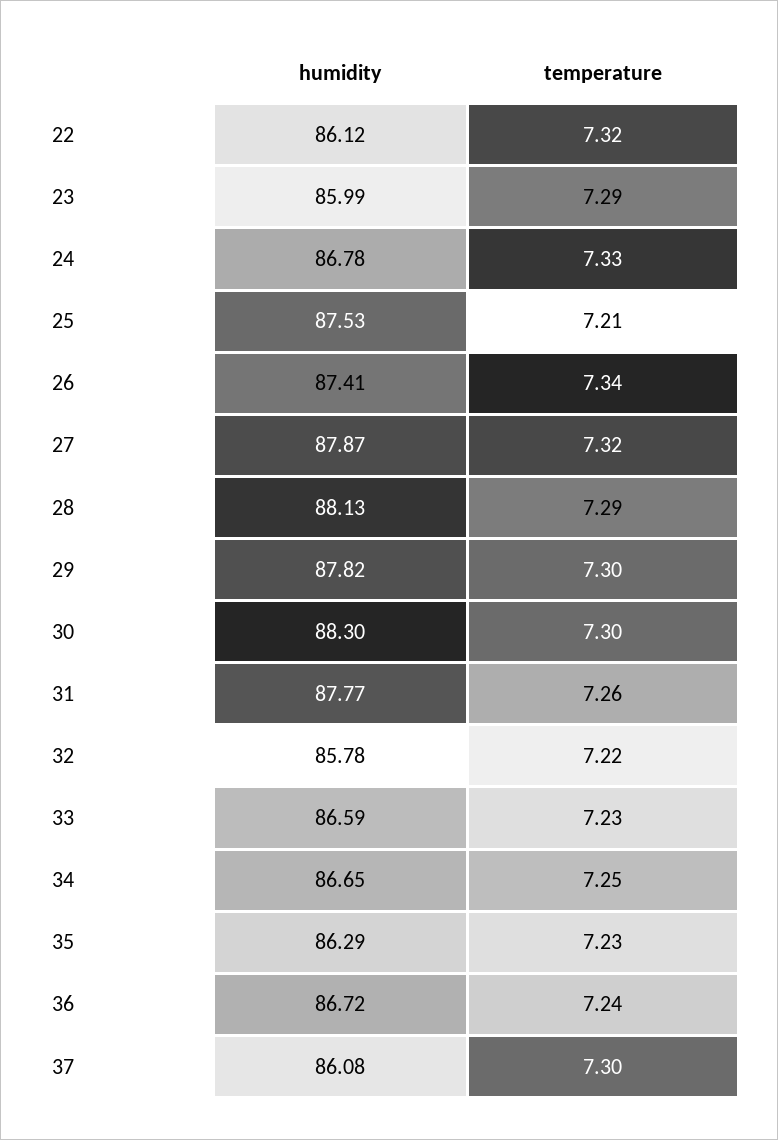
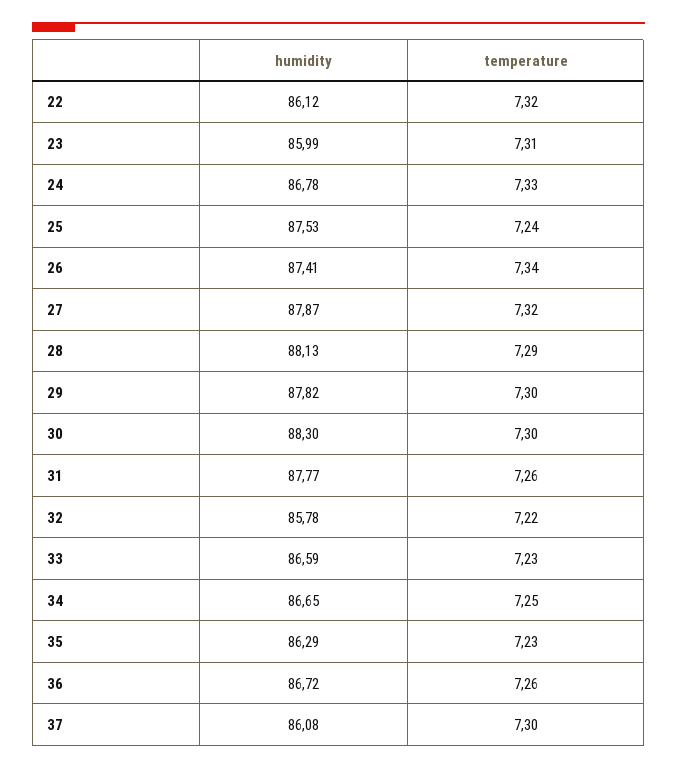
temperature, 23: 7.29 -> 7.31
temperature, 25: 7.21 -> 7.24
temperature, 36: 7.24 -> 7.26

